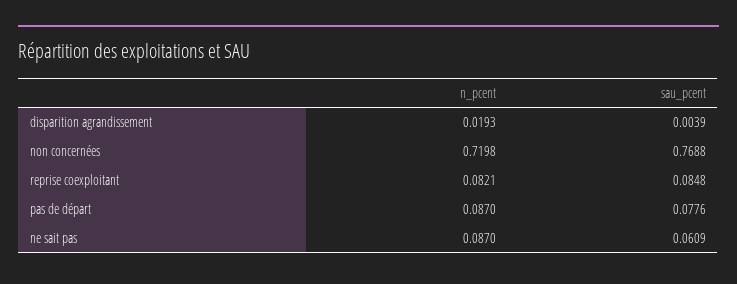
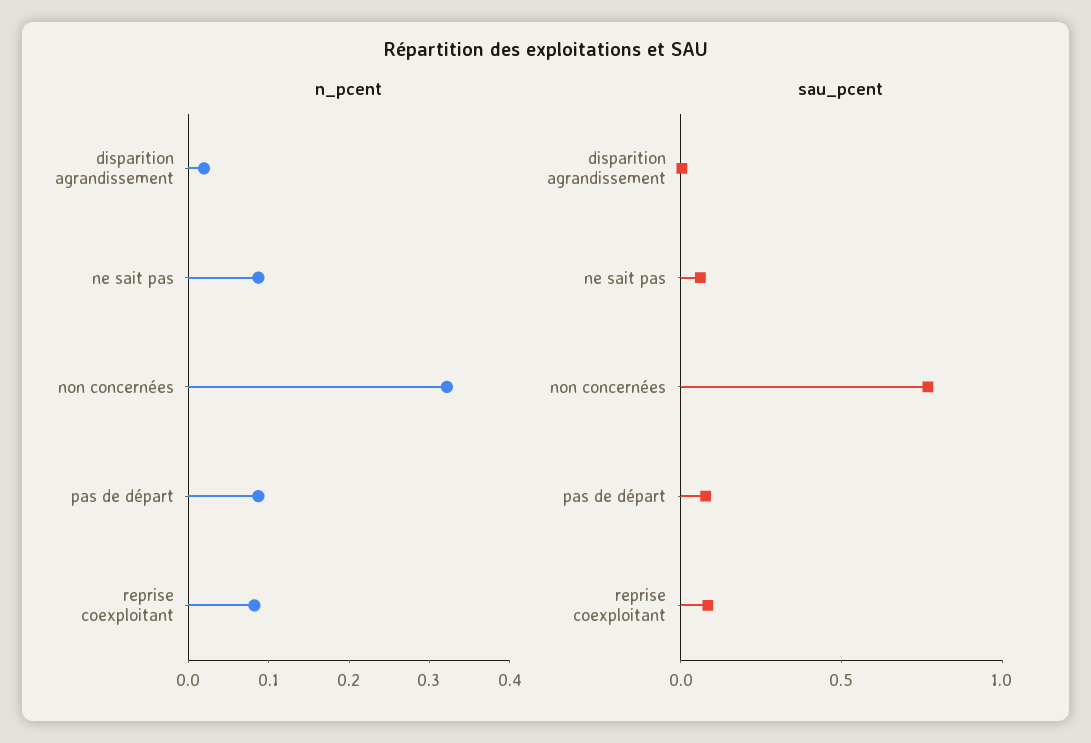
n_pcent, non concernées: 0.7198 -> 0.32

